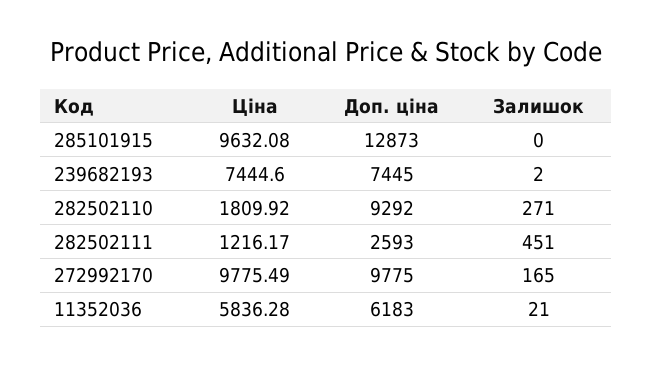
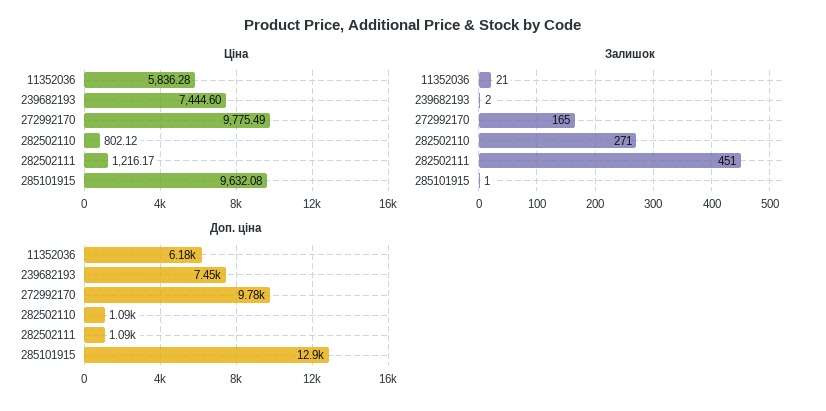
Залишок, 285101915: 0 -> 1
Ціна, 282502110: 1809.92 -> 802.12
Доп. ціна, 282502110: 9292 -> 1090
Доп. ціна, 282502111: 2593 -> 1090

